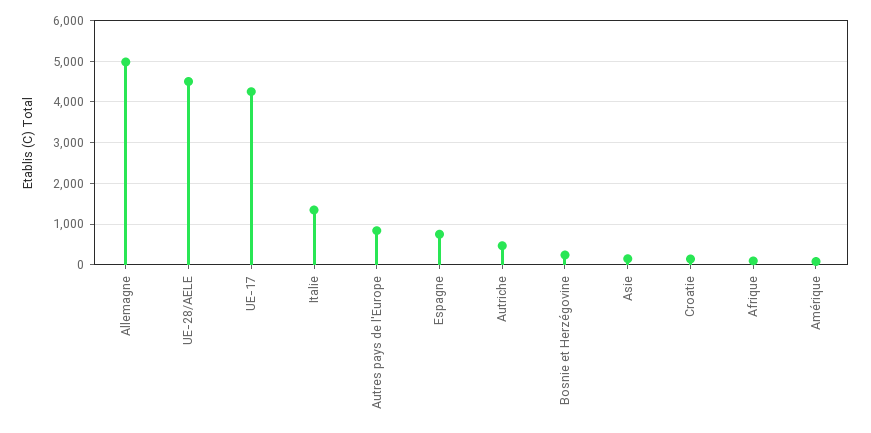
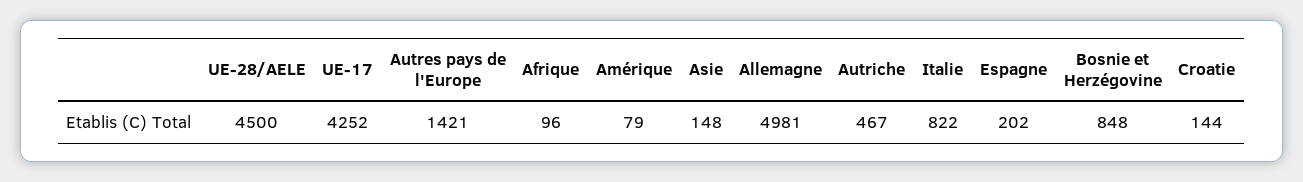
Italie: 1400 -> 822
Autres pays de l'Europe: 800 -> 1421
Espagne: 800 -> 202
Bosnie et Herzégovine: 200 -> 848

